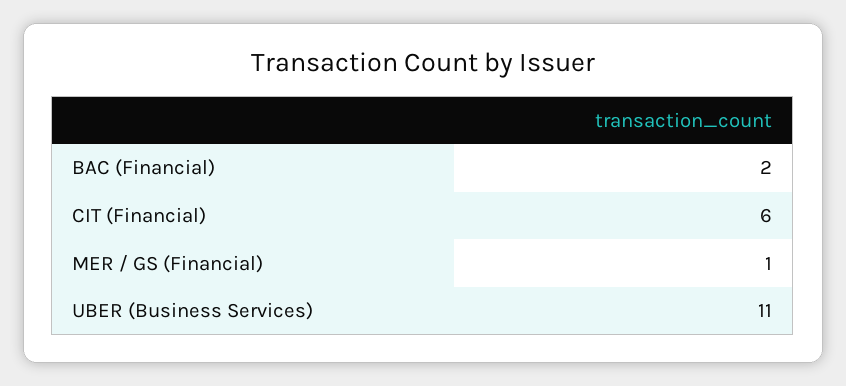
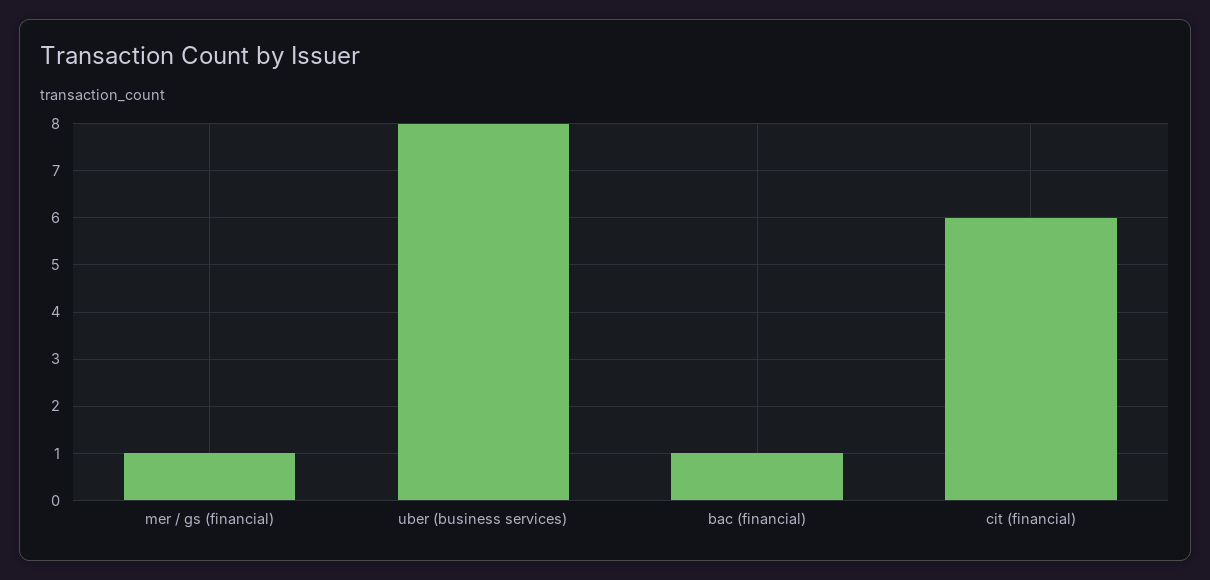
BAC (Financial): 2 -> 1
UBER (Business Services): 11 -> 8

